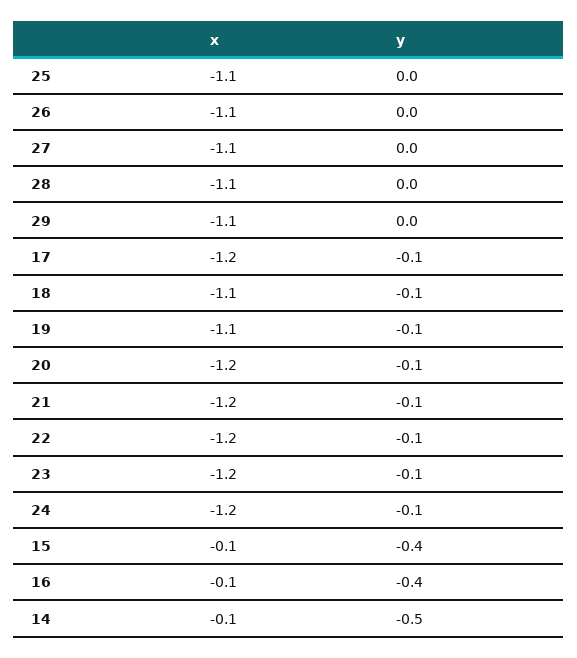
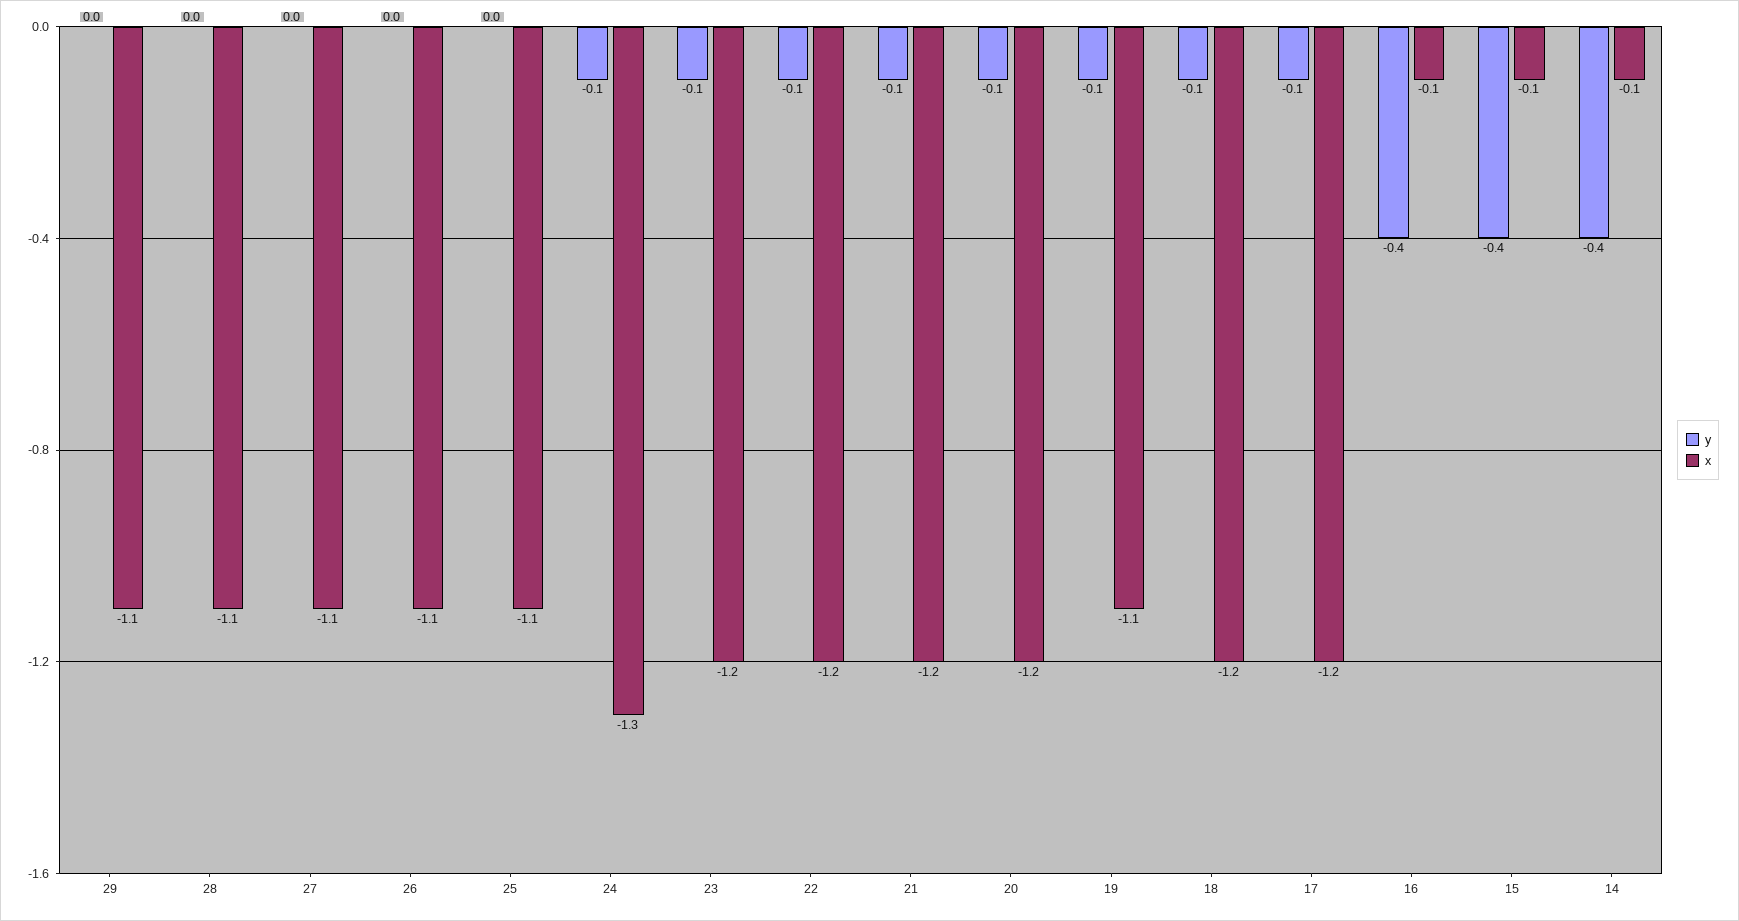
x, 18: -1.1 -> -1.2
x, 24: -1.2 -> -1.3
y, 14: -0.5 -> -0.4

